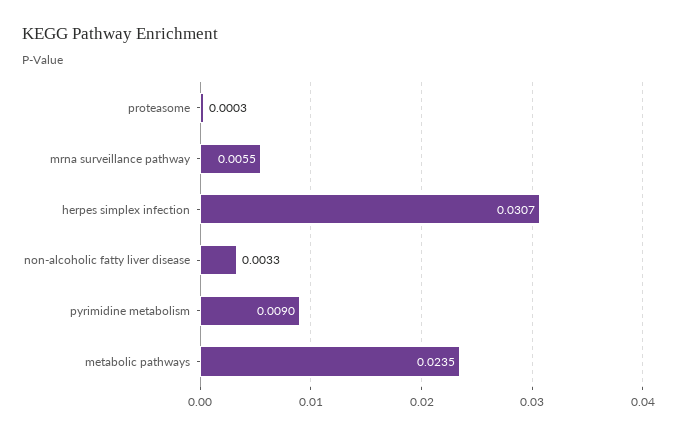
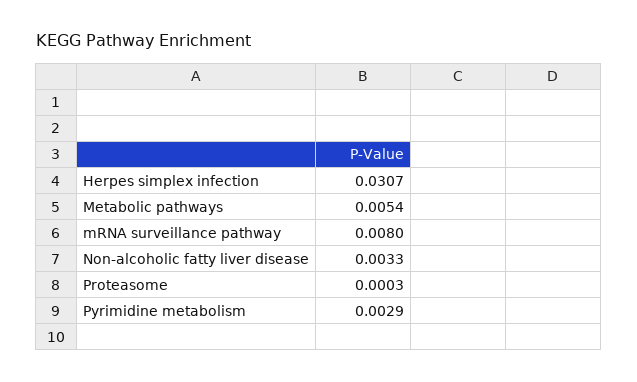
mrna surveillance pathway: 0.0055 -> 0.008
pyrimidine metabolism: 0.009 -> 0.0029
metabolic pathways: 0.0235 -> 0.0054

